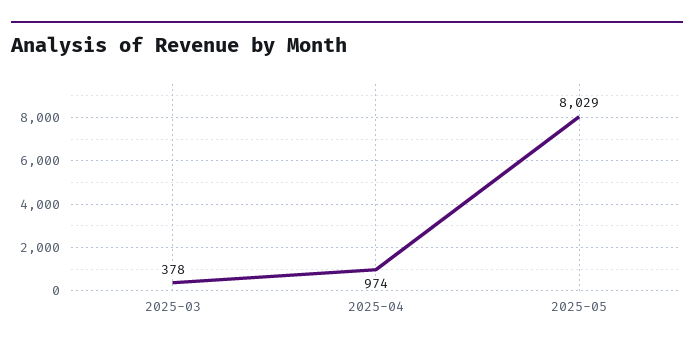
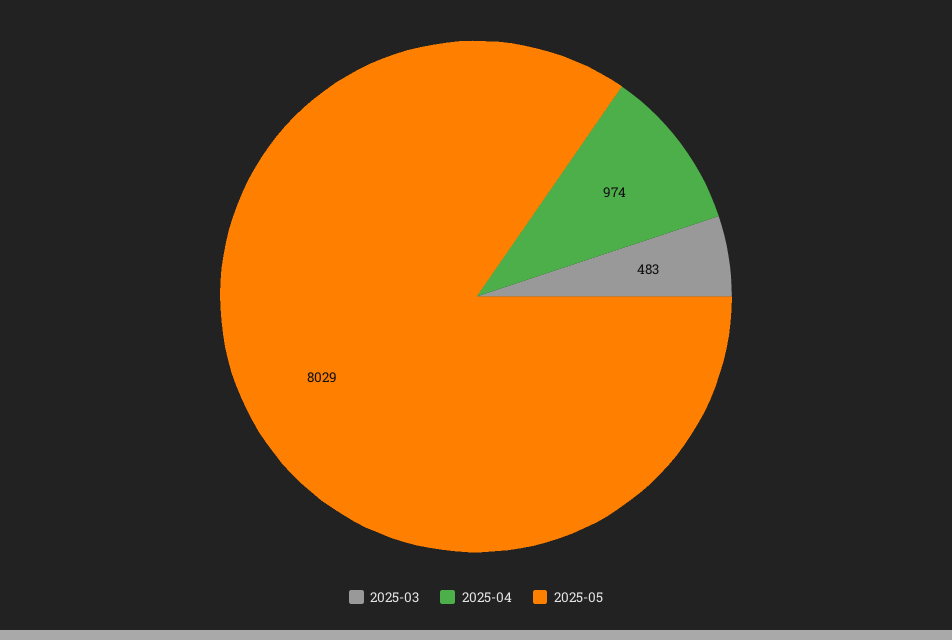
2025-03: 378 -> 483

